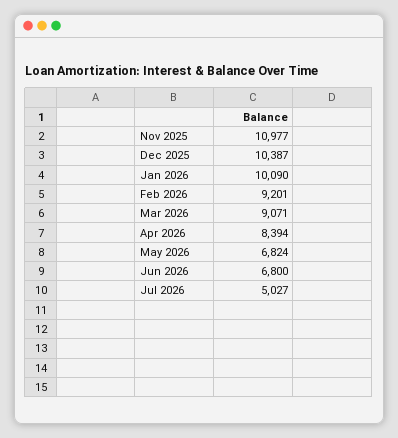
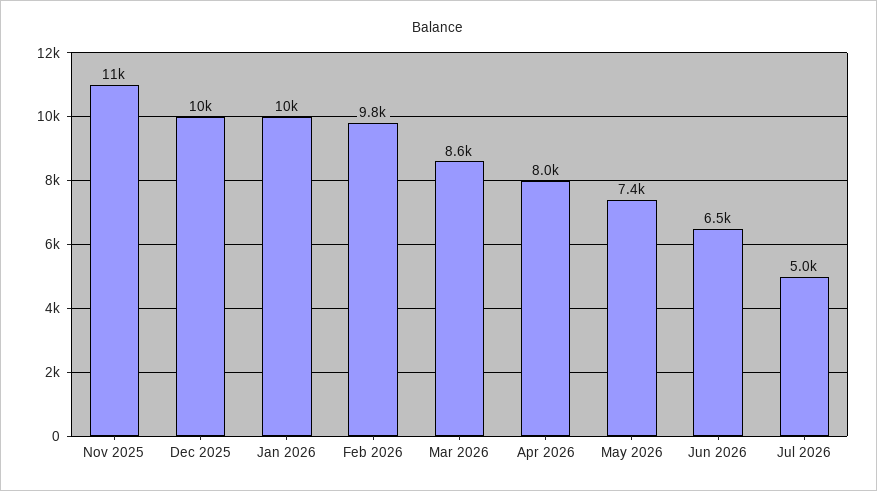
Feb 2026: 9201 -> 9800
Mar 2026: 9071 -> 8600
Apr 2026: 8394 -> 8000
May 2026: 6824 -> 7400
Jun 2026: 6800 -> 6500

